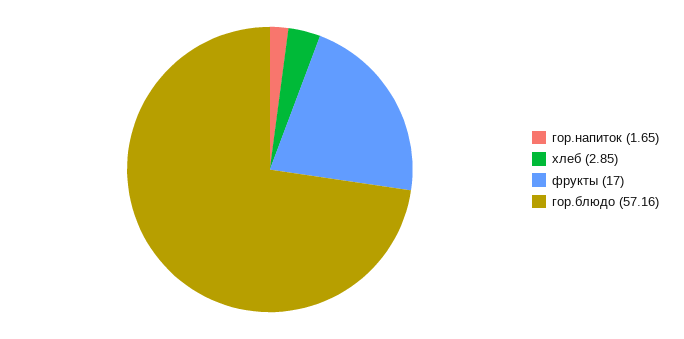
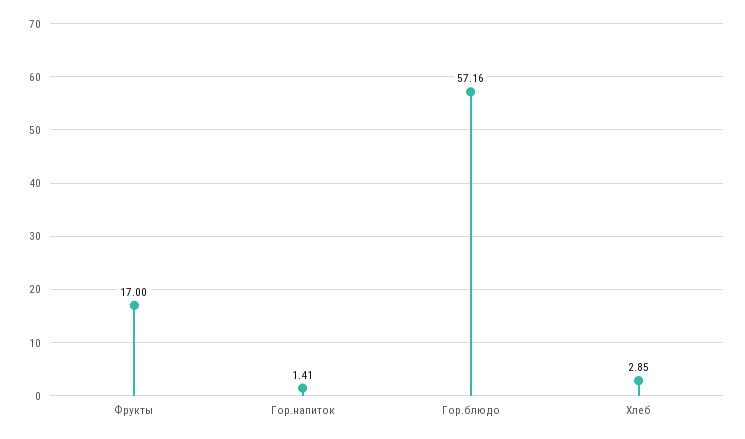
гор.напиток: 1.65 -> 1.41

